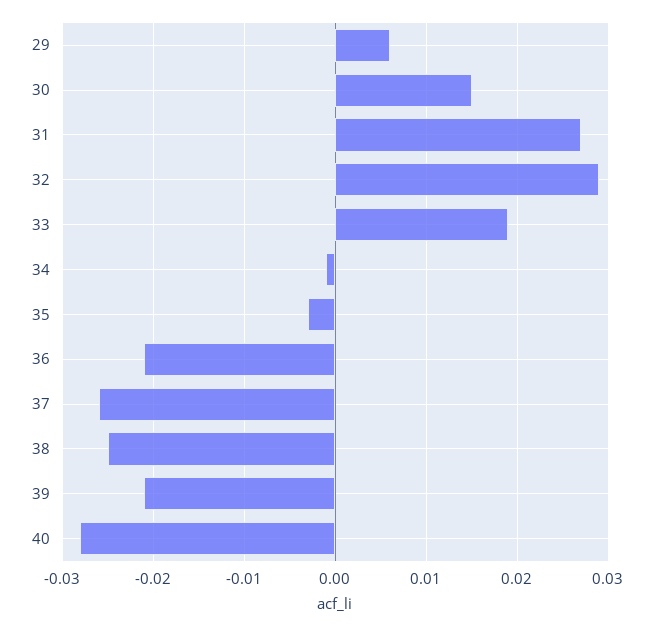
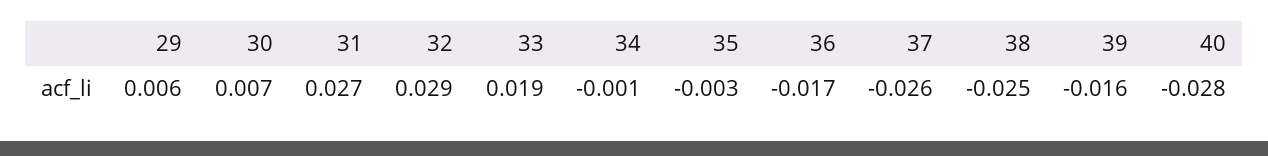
30: 0.015 -> 0.007
36: -0.021 -> -0.017
39: -0.021 -> -0.016

